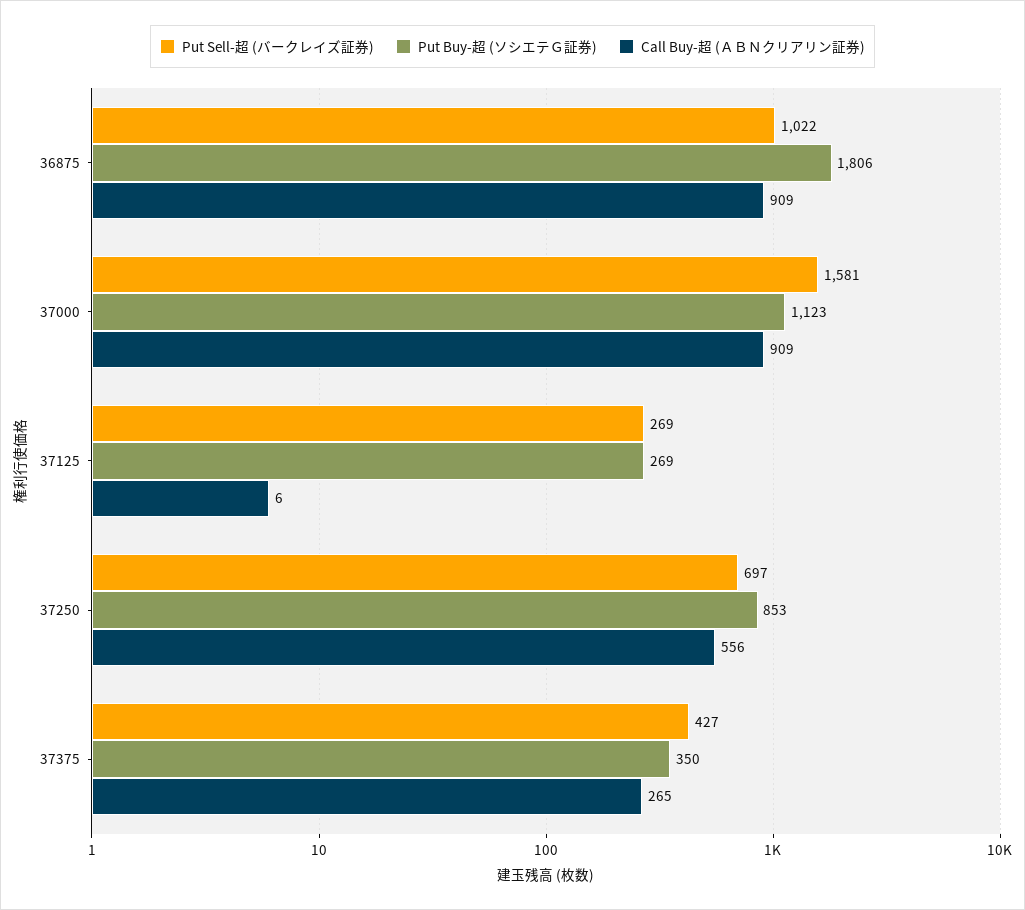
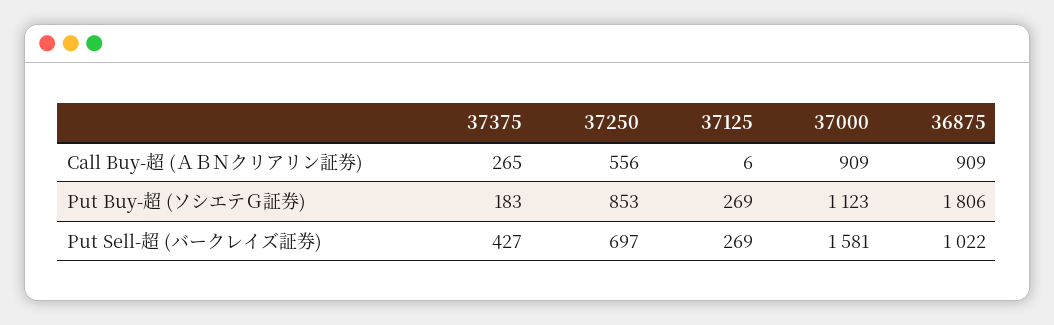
Put Buy-超 (ソシエテＧ証券), 37375: 350 -> 183

